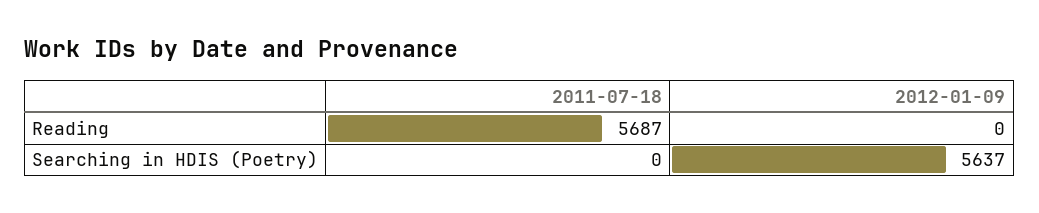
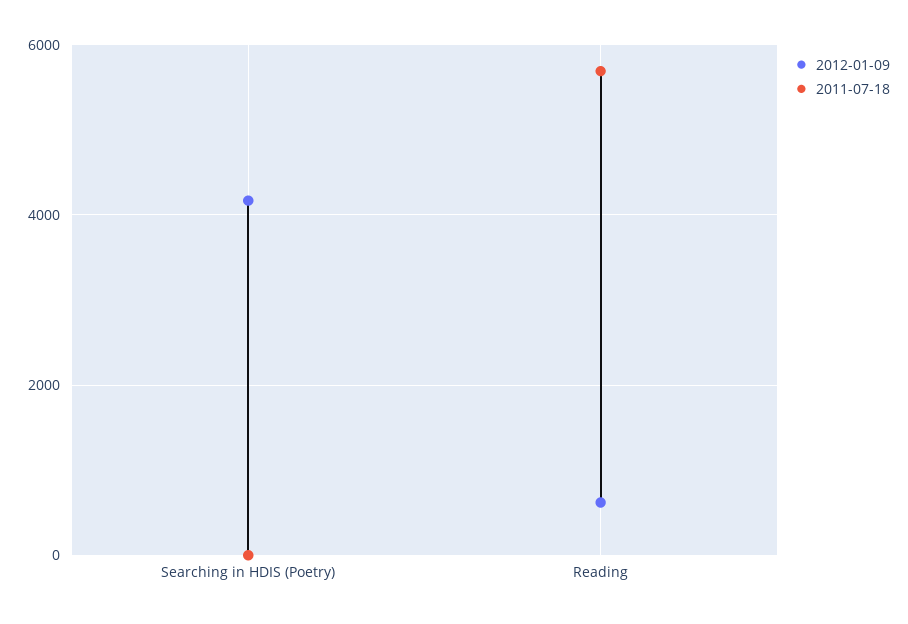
2012-01-09, Reading: 0 -> 600
2012-01-09, Searching in HDIS (Poetry): 5637 -> 4200

